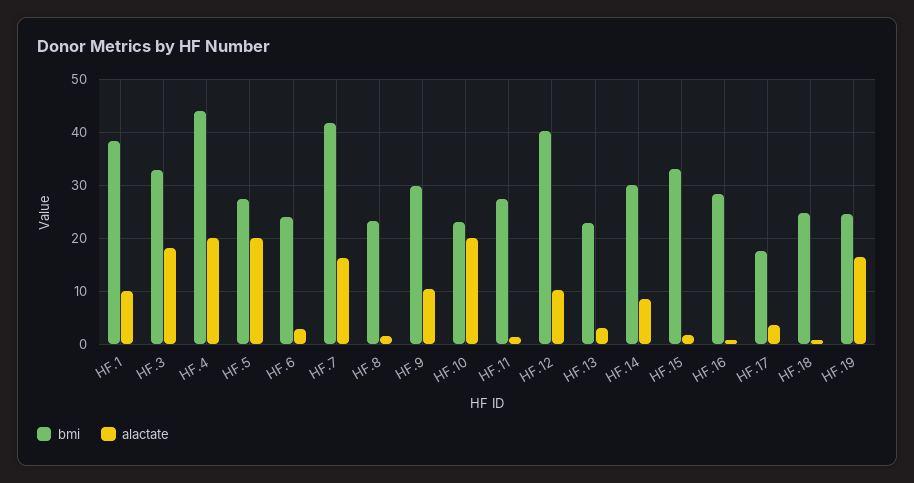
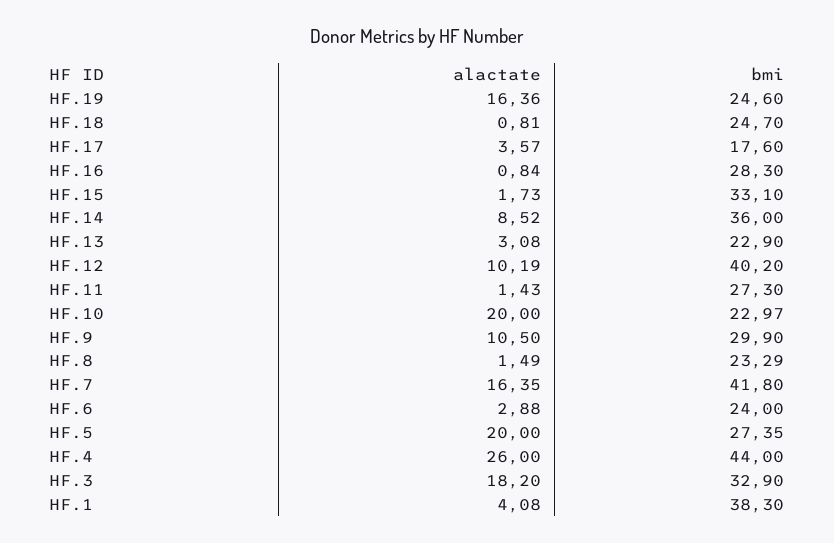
alactate, HF.1: 10 -> 4.08
alactate, HF.4: 20 -> 26
bmi, HF.14: 30 -> 36

